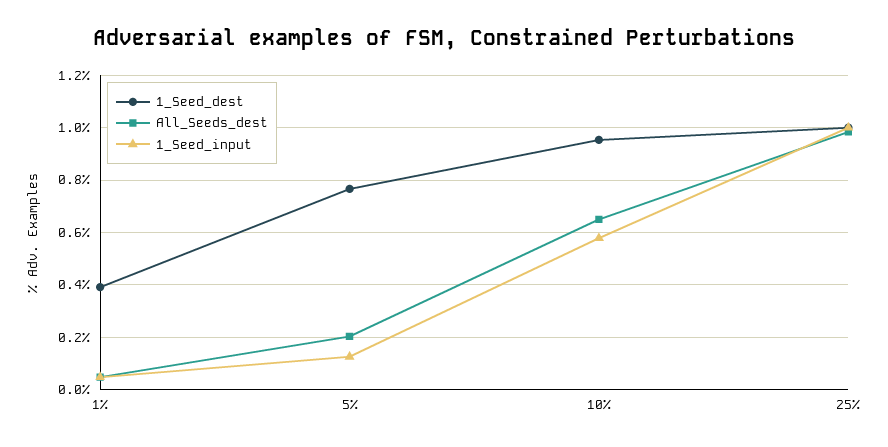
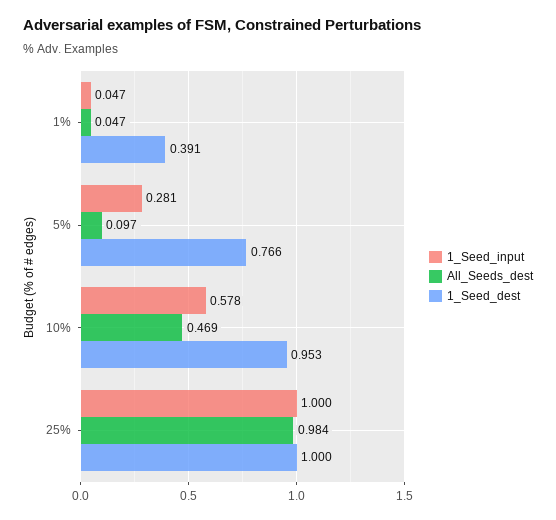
All_Seeds_dest, 5%: 0.2 -> 0.097
1_Seed_input, 5%: 0.125 -> 0.281
All_Seeds_dest, 10%: 0.65 -> 0.469

